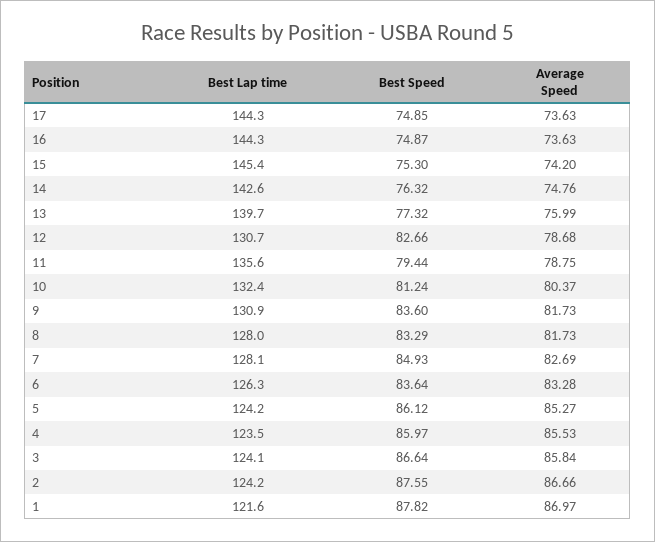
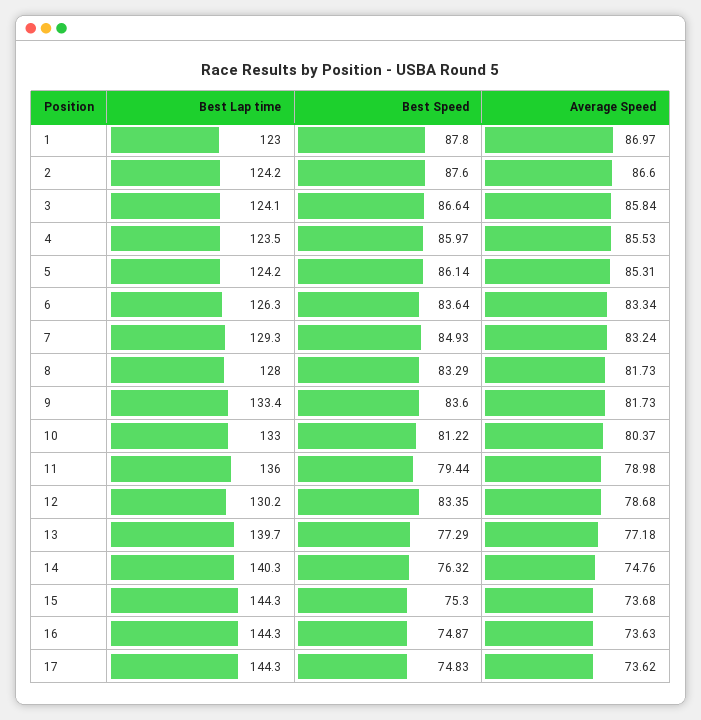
Best Speed, 17: 74.85 -> 74.83
Average Speed, 17: 73.63 -> 73.62
Best Lap time, 15: 145.4 -> 144.3
Average Speed, 15: 74.2 -> 73.68
Best Lap time, 14: 142.6 -> 140.3
Best Speed, 13: 77.32 -> 77.29
Average Speed, 13: 75.99 -> 77.18
Best Lap time, 12: 130.7 -> 130.2
Best Speed, 12: 82.66 -> 83.35
Best Lap time, 11: 135.6 -> 136
Average Speed, 11: 78.75 -> 78.98
Best Lap time, 10: 132.4 -> 133
Best Speed, 10: 81.24 -> 81.22
Best Lap time, 9: 130.9 -> 133.4
Best Lap time, 7: 128.1 -> 129.3
Average Speed, 7: 82.69 -> 83.24
Average Speed, 6: 83.28 -> 83.34
Best Speed, 5: 86.12 -> 86.14
Average Speed, 5: 85.27 -> 85.31
Best Speed, 2: 87.55 -> 87.6
Average Speed, 2: 86.66 -> 86.6
Best Lap time, 1: 121.6 -> 123
Best Speed, 1: 87.82 -> 87.8

